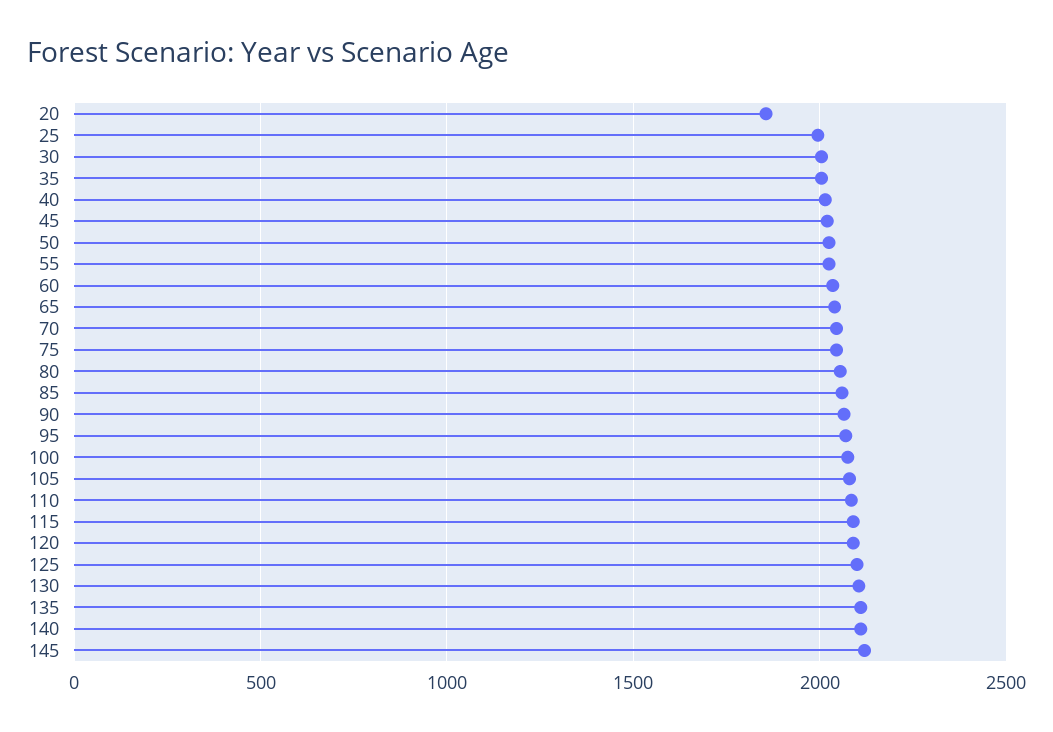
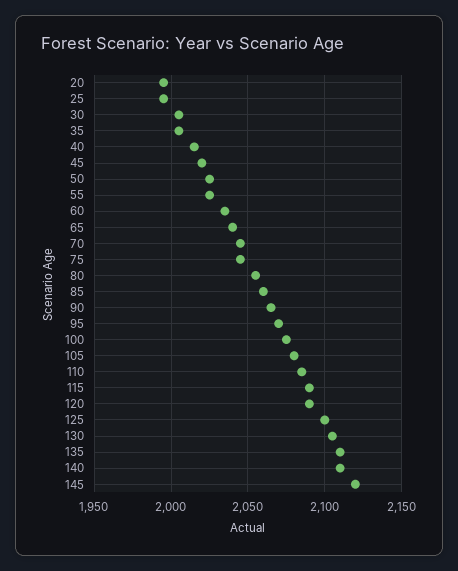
20: 1850 -> 1995

